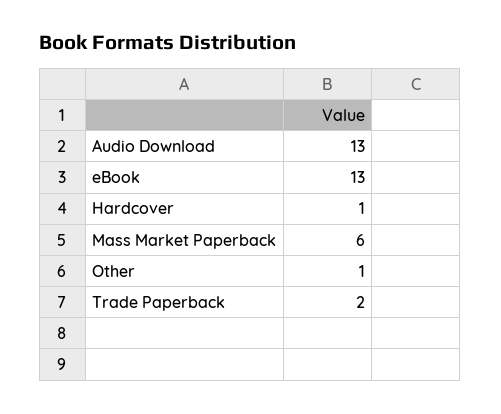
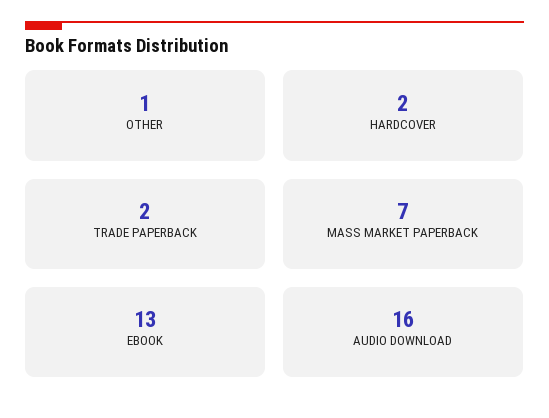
Audio Download: 13 -> 16
Hardcover: 1 -> 2
Mass Market Paperback: 6 -> 7

